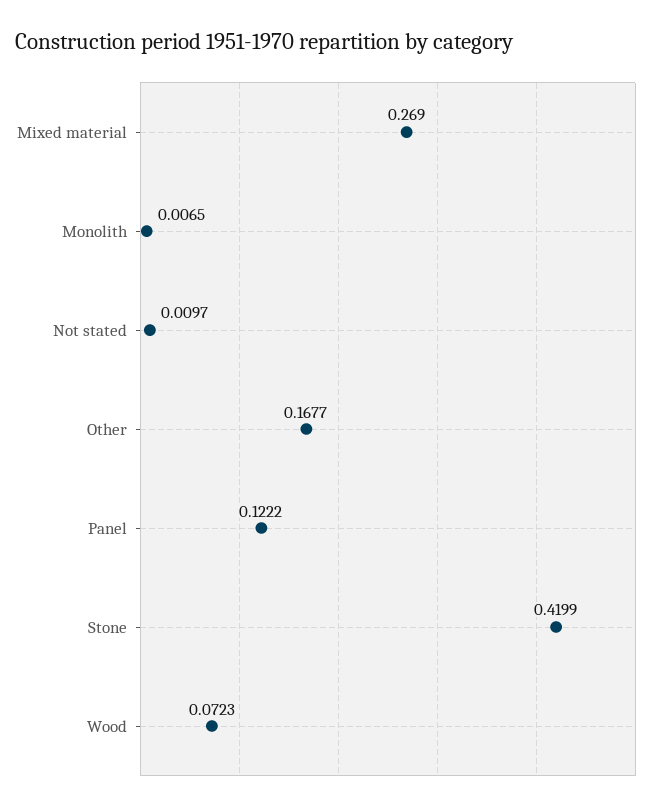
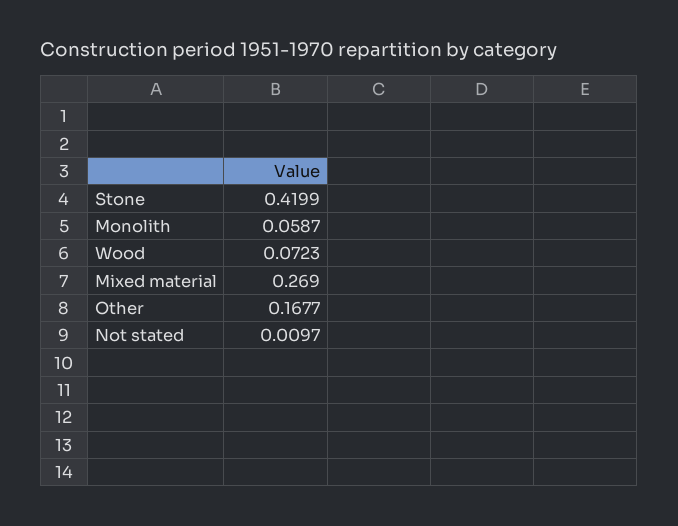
Monolith: 0.0065 -> 0.0587
Panel: 0.1222 -> none

